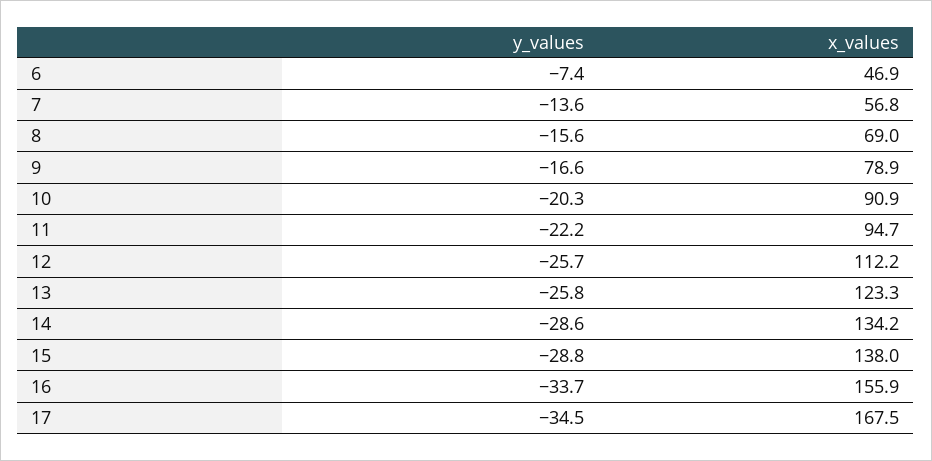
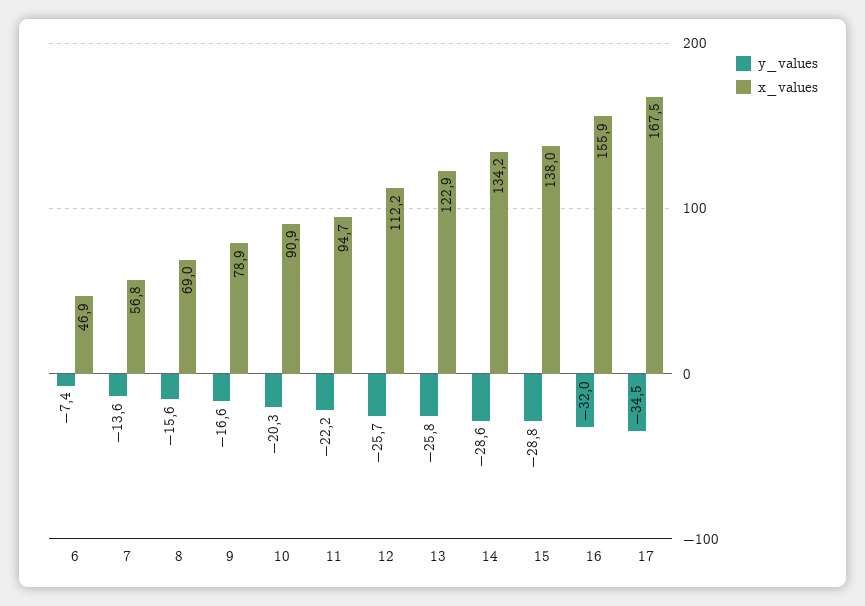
x_values, 13: 123.3 -> 122.9
y_values, 16: -33.7 -> -32

